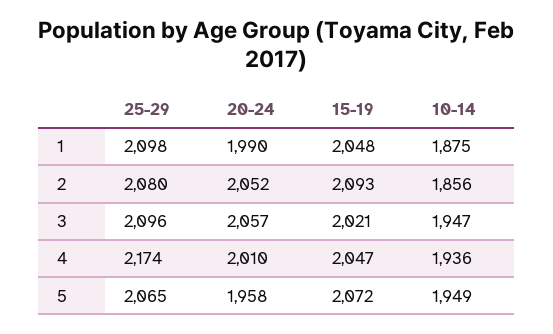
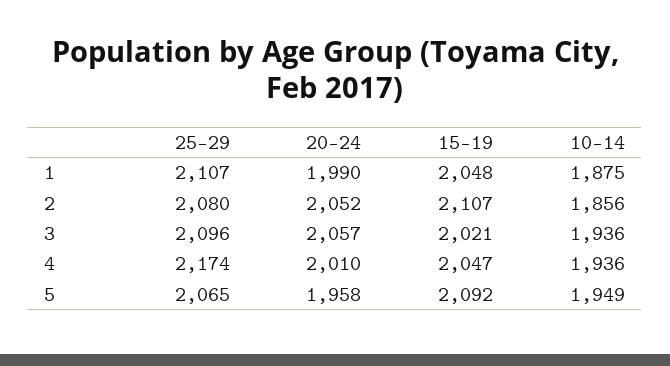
25-29, 1: 2098 -> 2107
15-19, 2: 2093 -> 2107
10-14, 3: 1947 -> 1936
15-19, 5: 2072 -> 2092

